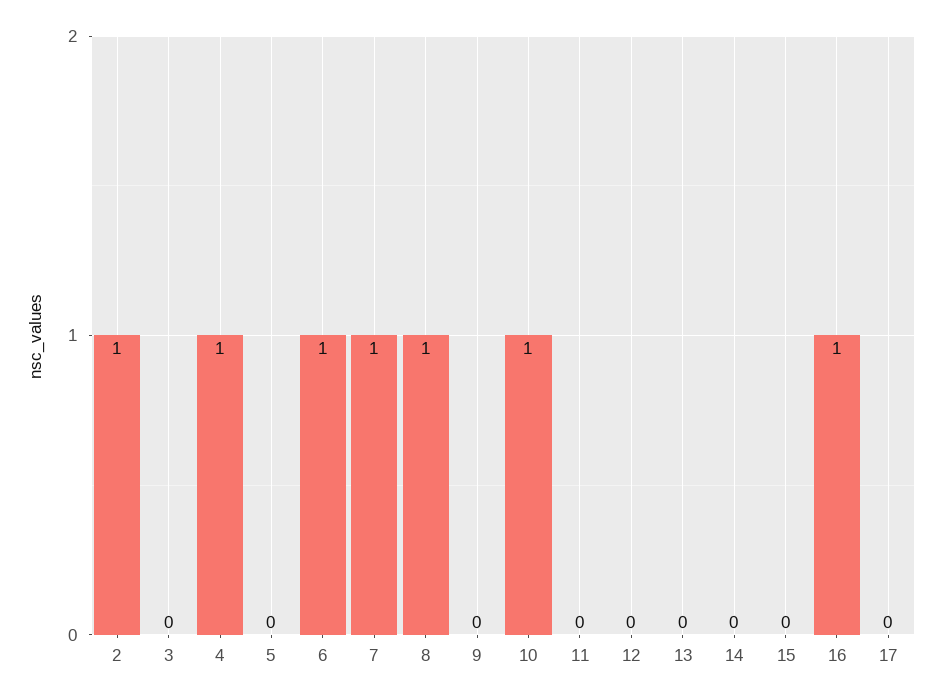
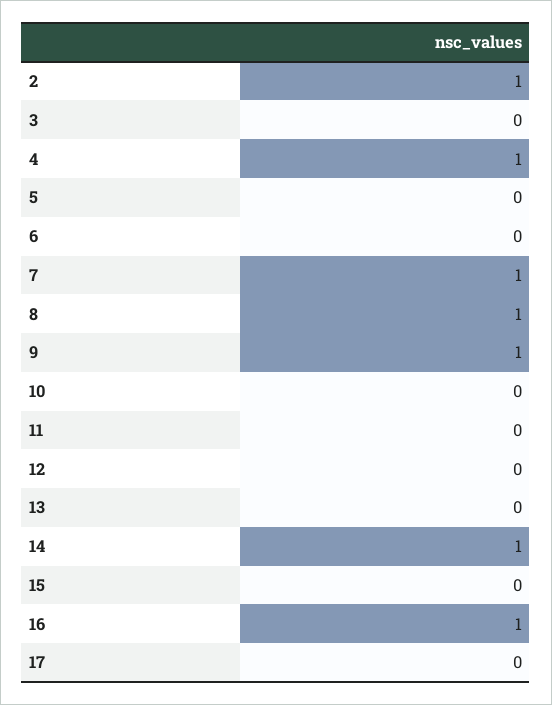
6: 1 -> 0
9: 0 -> 1
10: 1 -> 0
14: 0 -> 1

